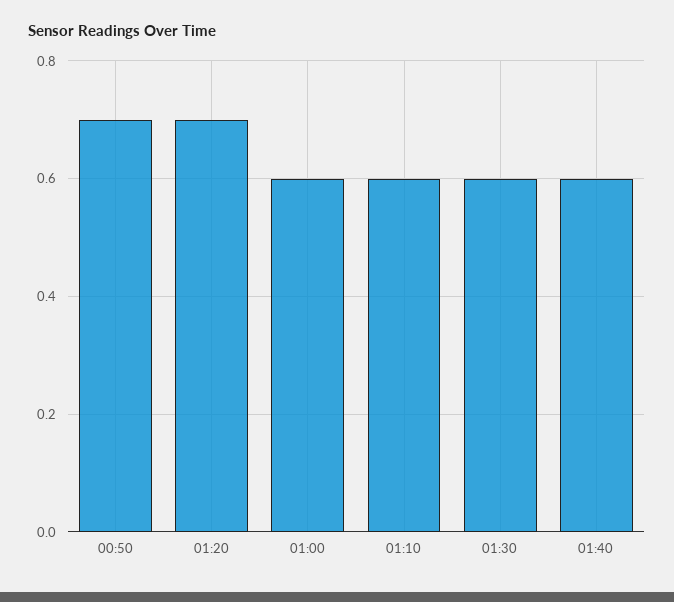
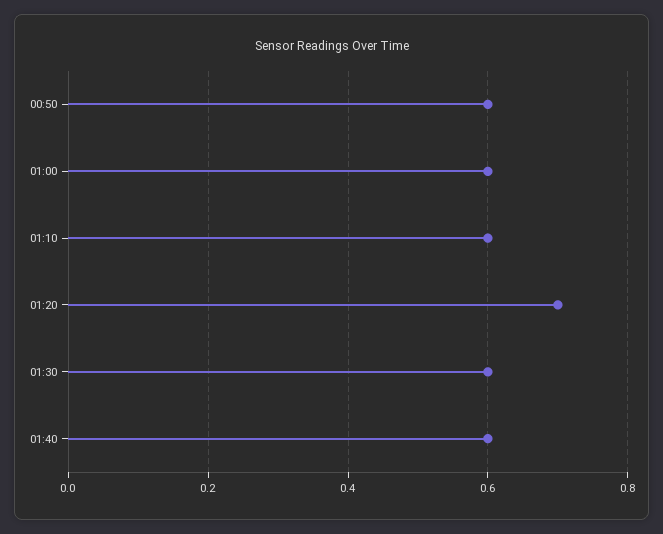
00:50: 0.7 -> 0.6

